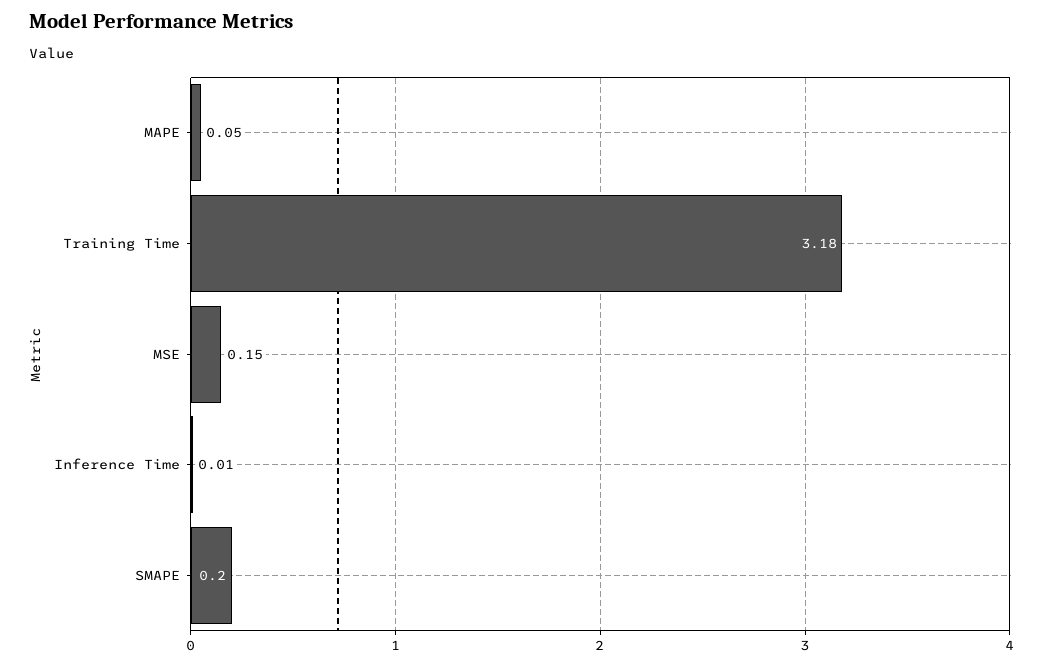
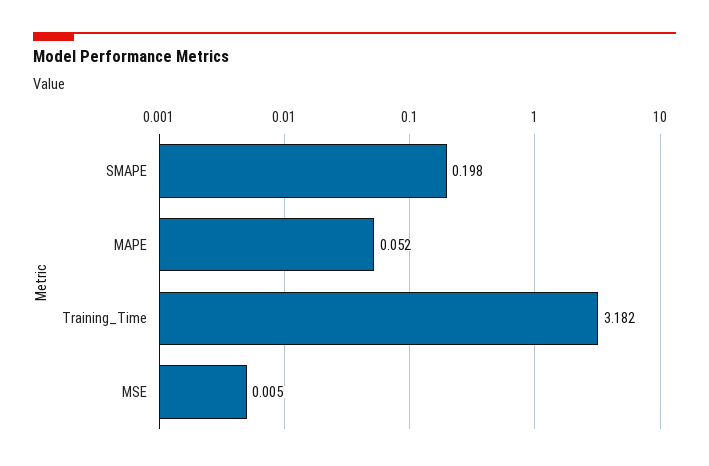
MSE: 0.15 -> 0.005
Inference Time: 0.01 -> none

